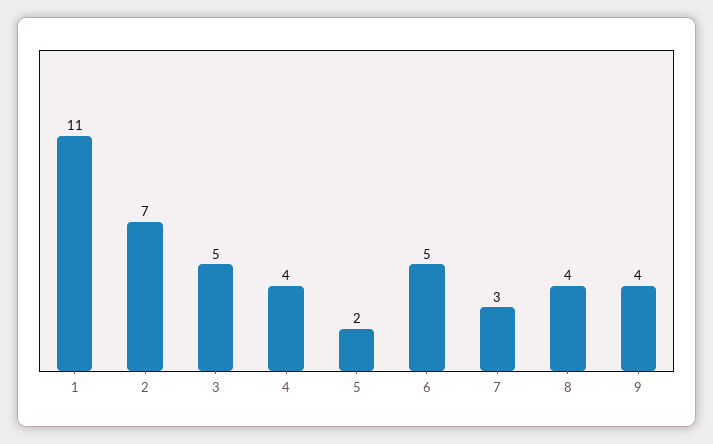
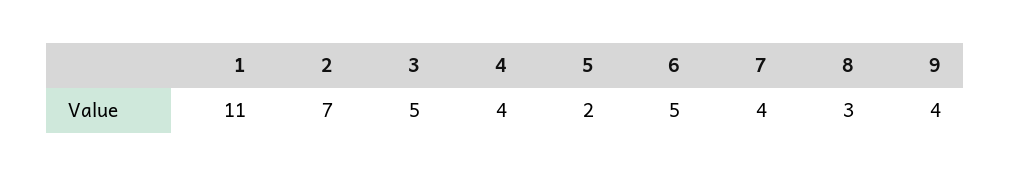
7: 3 -> 4
8: 4 -> 3

